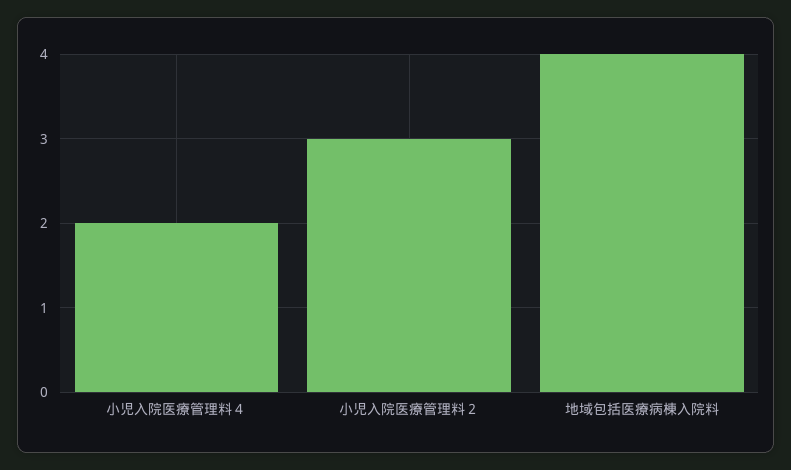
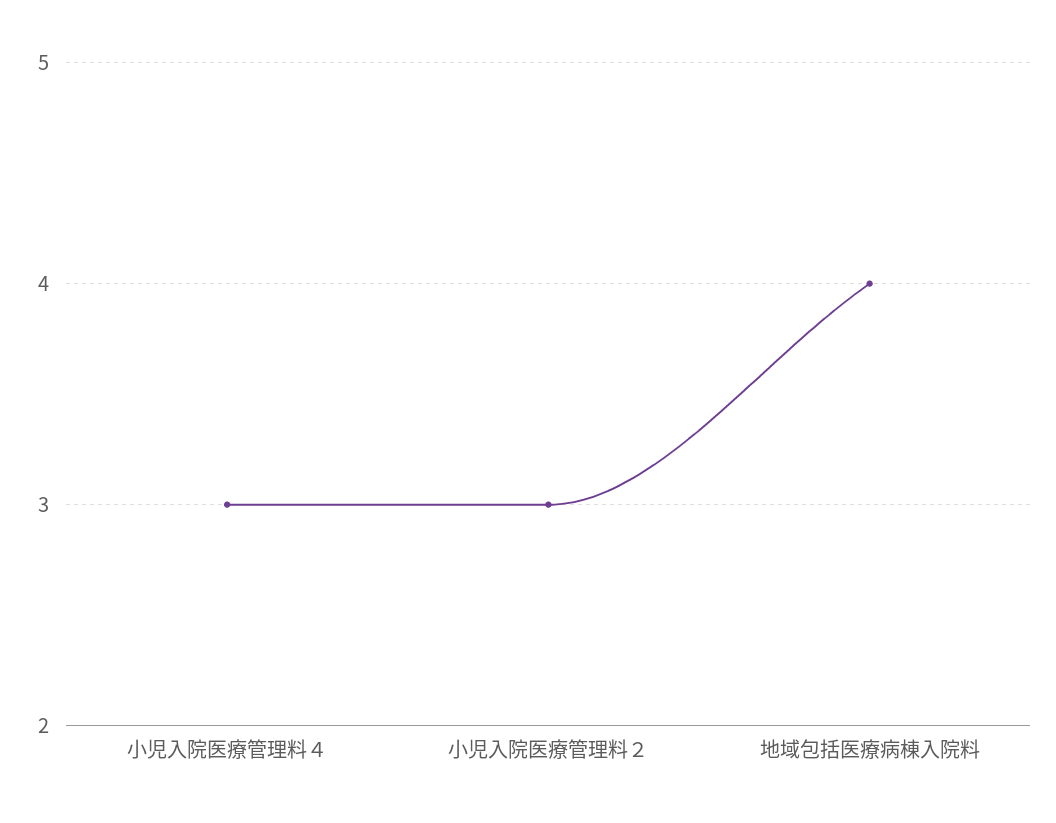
小児入院医療管理料４: 2 -> 3

